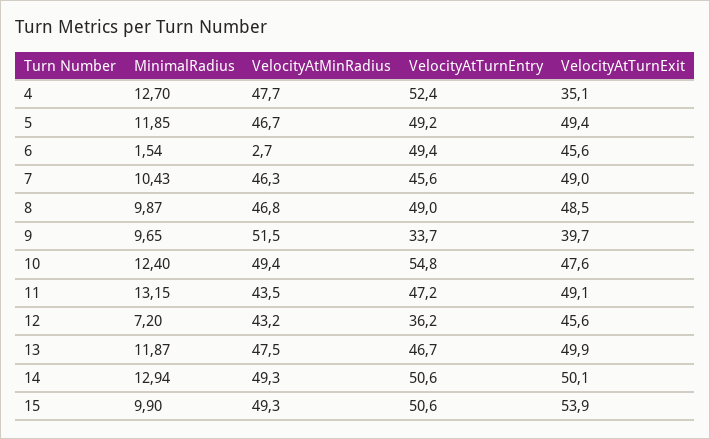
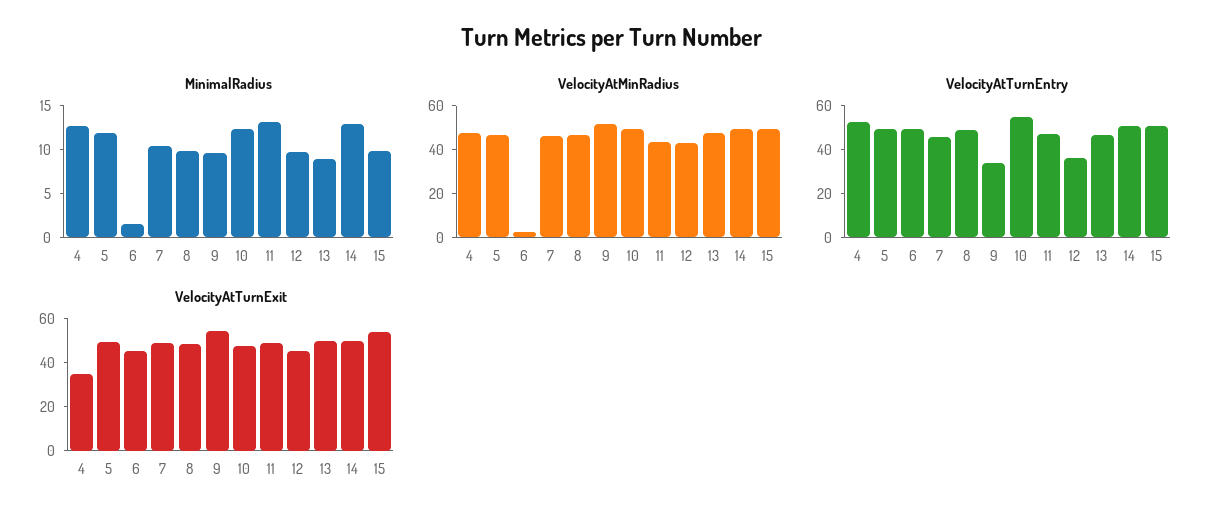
VelocityAtTurnExit, 9: 39.7 -> 55
MinimalRadius, 12: 7.2 -> 10
MinimalRadius, 13: 11.87 -> 9

